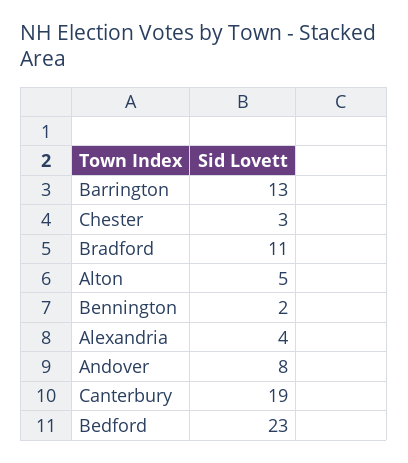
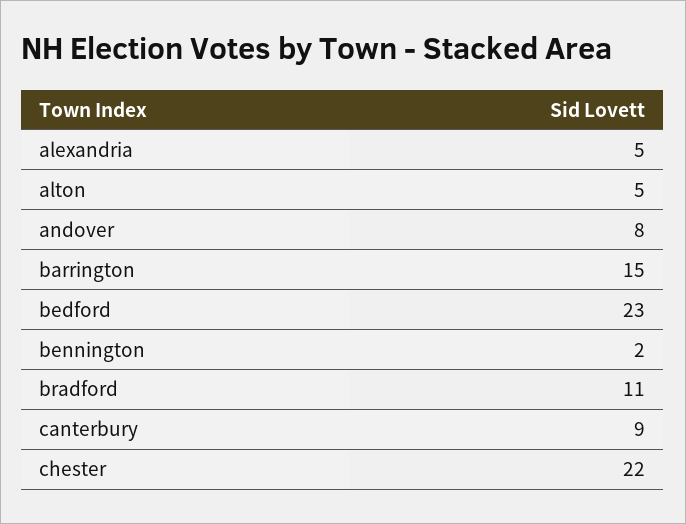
Barrington: 13 -> 15
Chester: 3 -> 22
Alexandria: 4 -> 5
Canterbury: 19 -> 9

